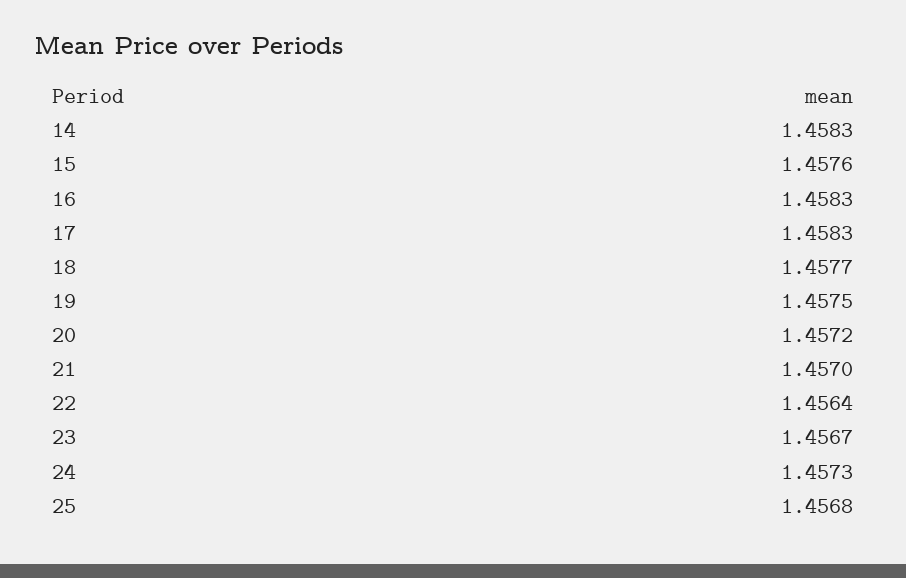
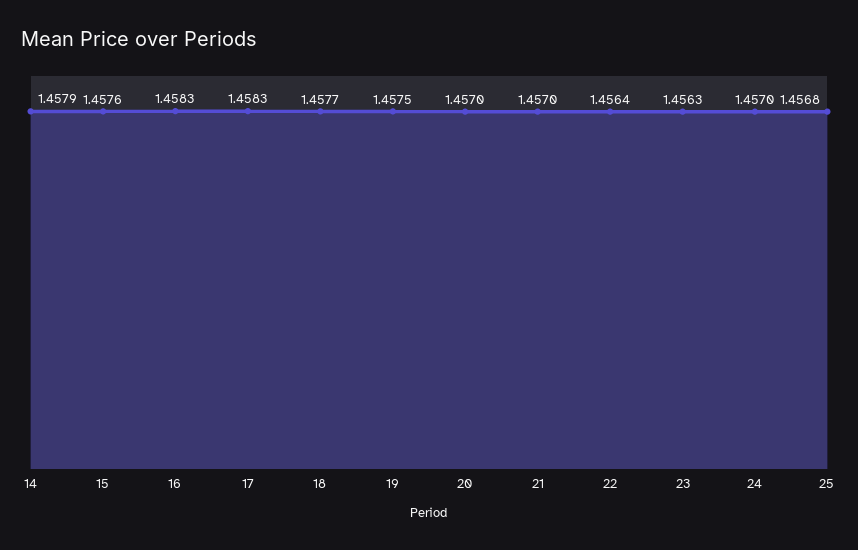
14: 1.4583 -> 1.4579
20: 1.4572 -> 1.457
23: 1.4567 -> 1.4563
24: 1.4573 -> 1.457

